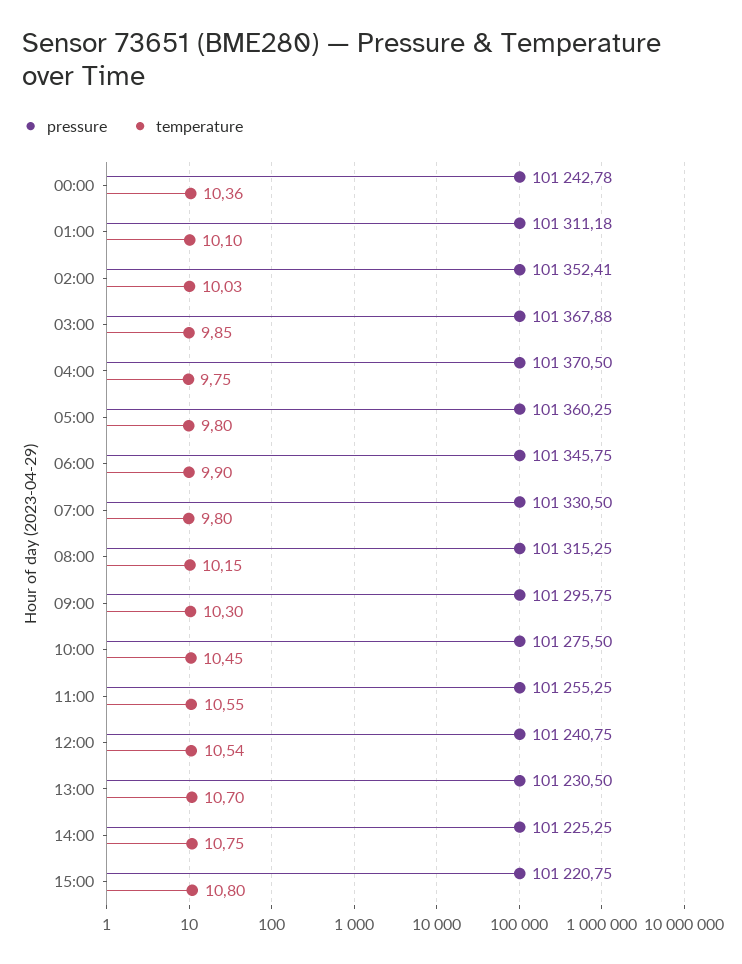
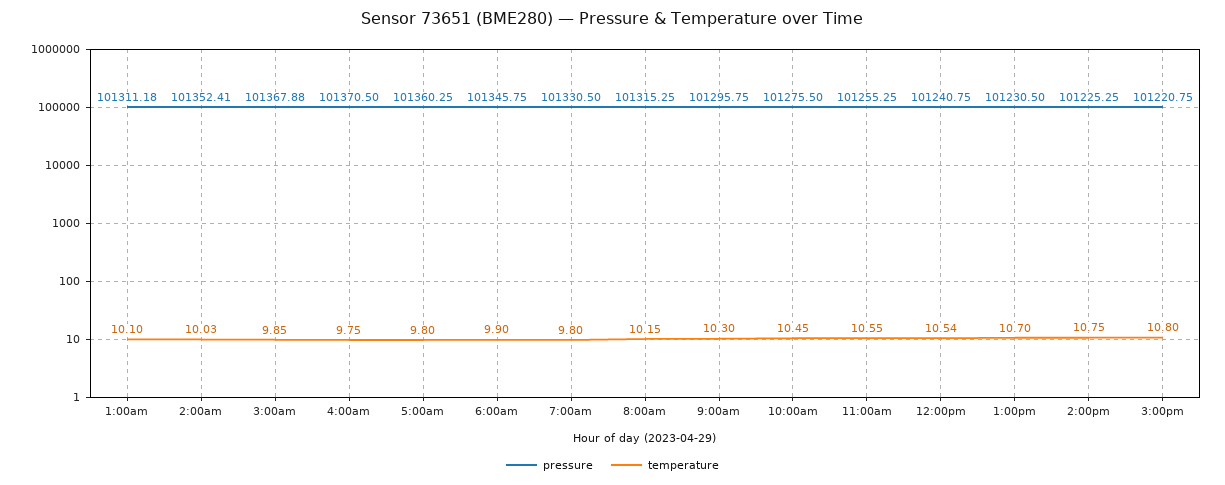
pressure, 00:00: 101242.78 -> none
temperature, 00:00: 10.36 -> none

